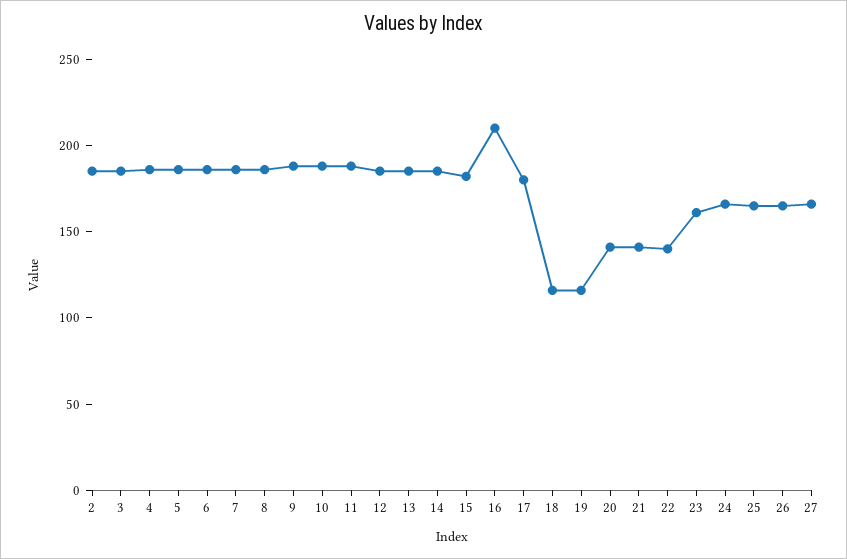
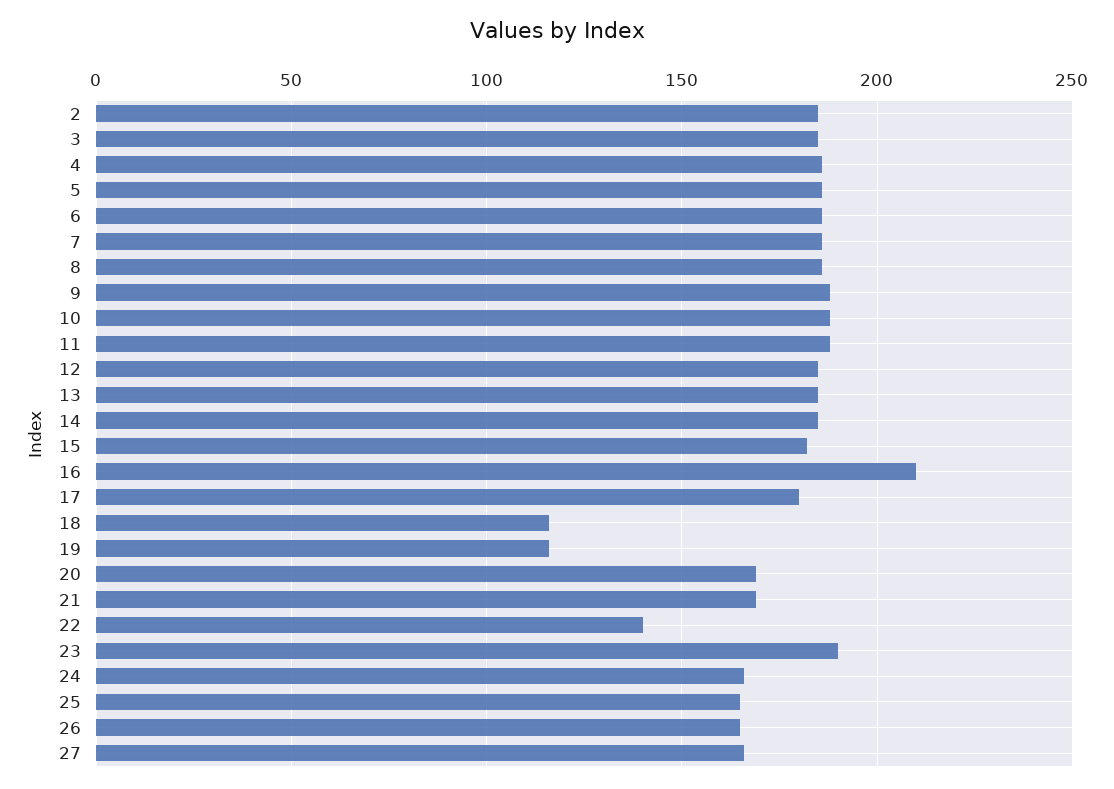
20: 140 -> 170
21: 140 -> 170
23: 160 -> 190

